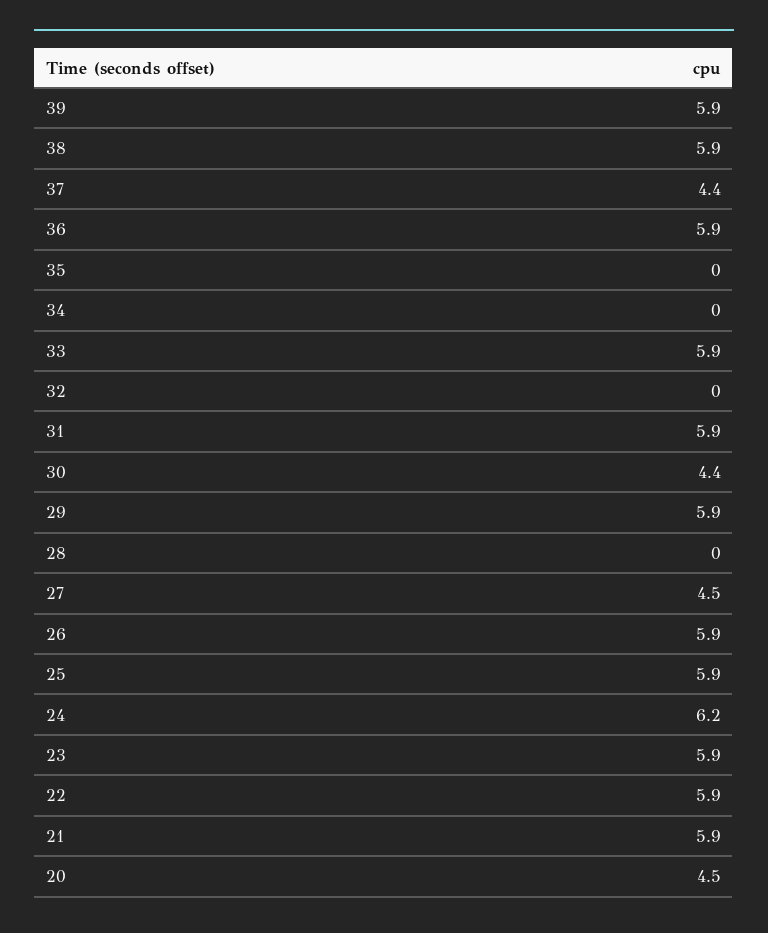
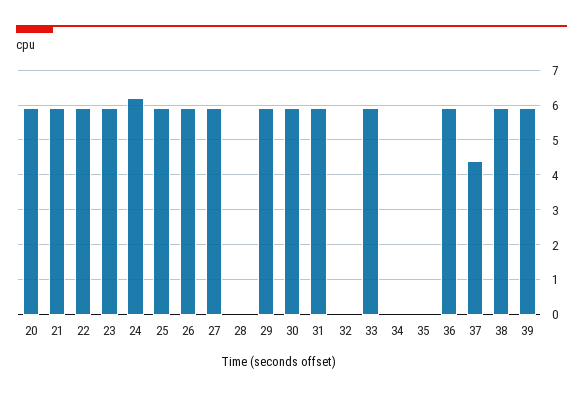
30: 4.4 -> 6
27: 4.5 -> 6
20: 4.5 -> 6

